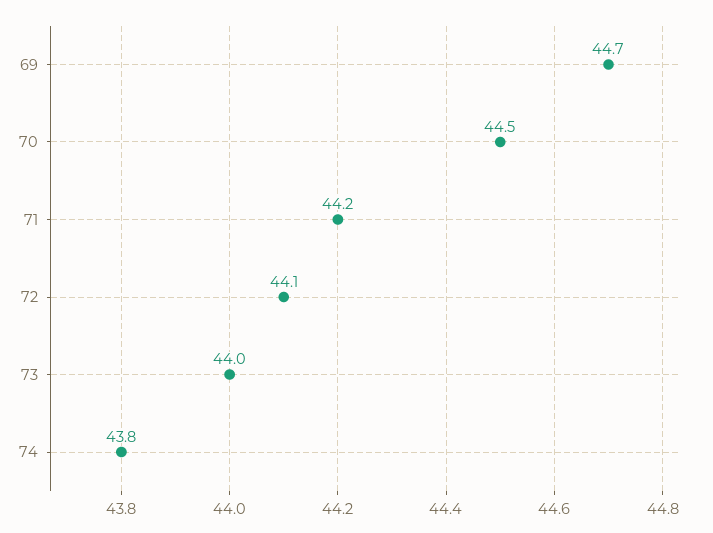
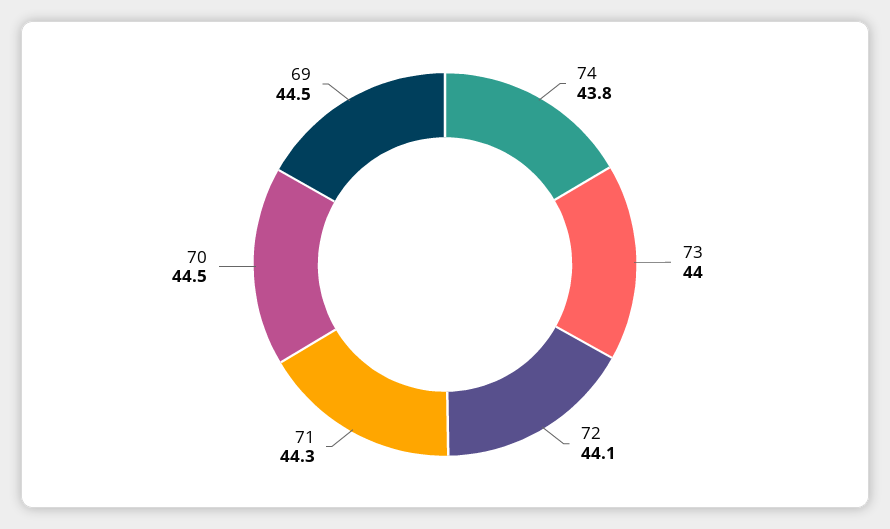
69: 44.7 -> 44.5
71: 44.2 -> 44.3

